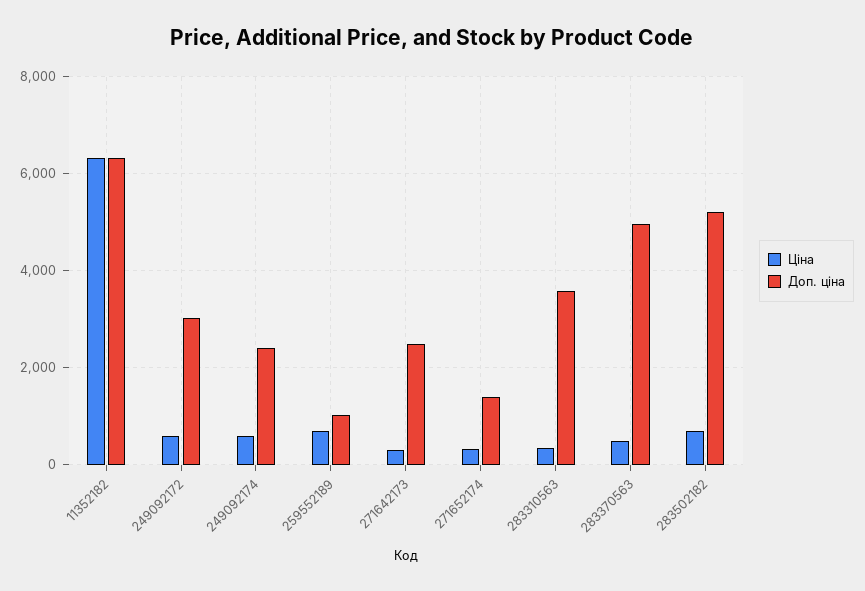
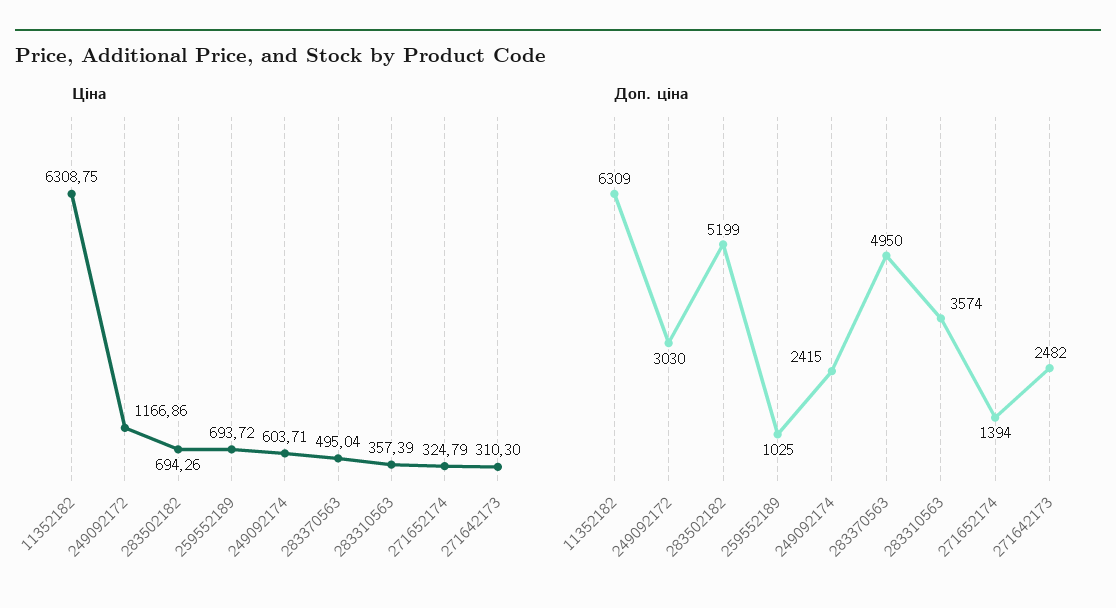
Ціна, 249092172: 600 -> 1166.86

